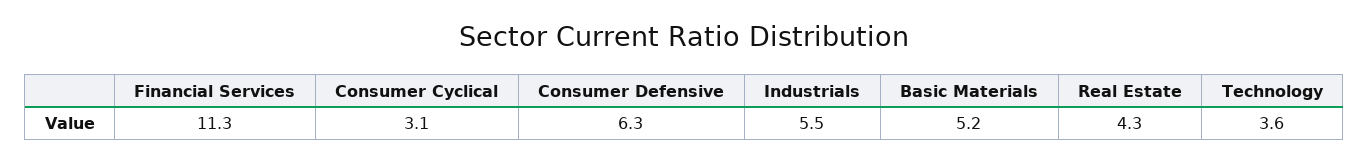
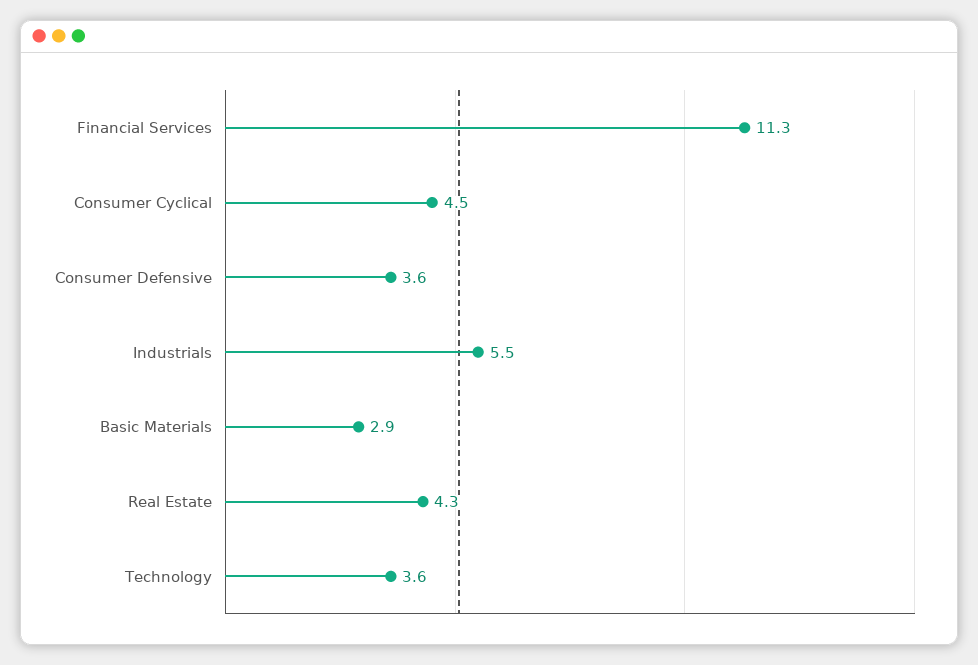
Consumer Cyclical: 3.1 -> 4.5
Consumer Defensive: 6.3 -> 3.6
Basic Materials: 5.2 -> 2.9

